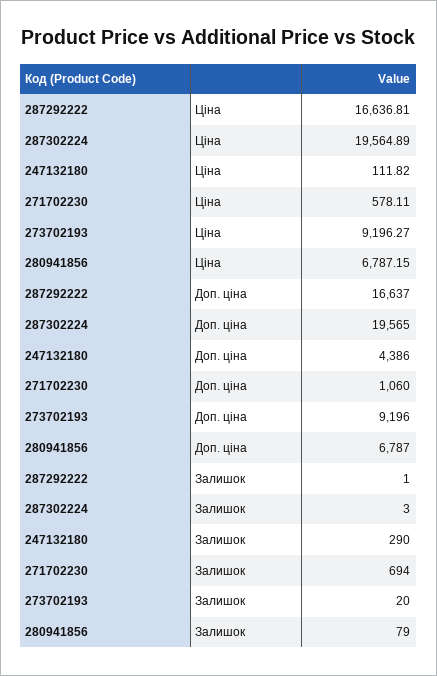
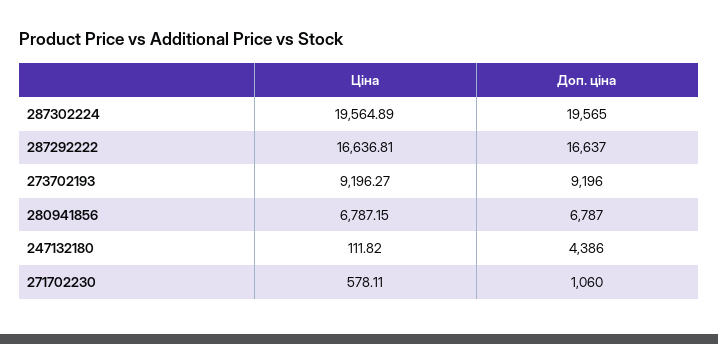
287292222, Залишок: 1 -> none
287302224, Залишок: 3 -> none
247132180, Залишок: 290 -> none
271702230, Залишок: 694 -> none
273702193, Залишок: 20 -> none
280941856, Залишок: 79 -> none

